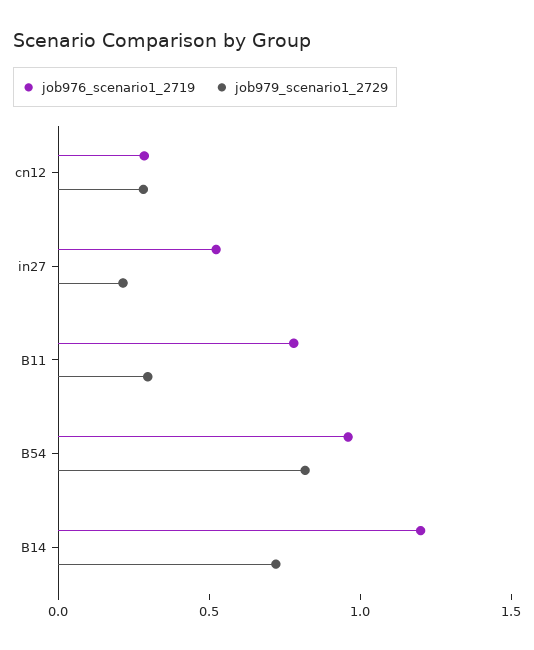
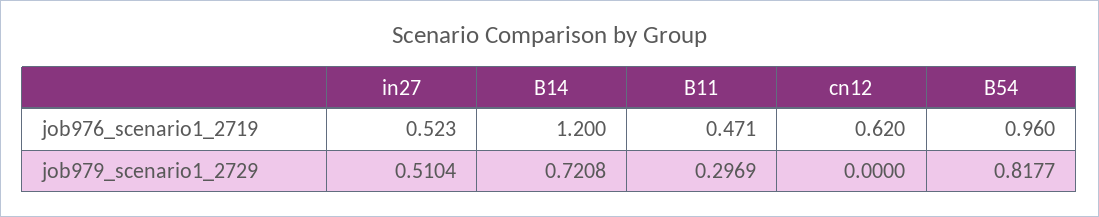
job976_scenario1_2719, cn12: 0.3 -> 0.62
job979_scenario1_2729, cn12: 0.3 -> 0
job979_scenario1_2729, in27: 0.2 -> 0.5104
job976_scenario1_2719, B11: 0.8 -> 0.471

